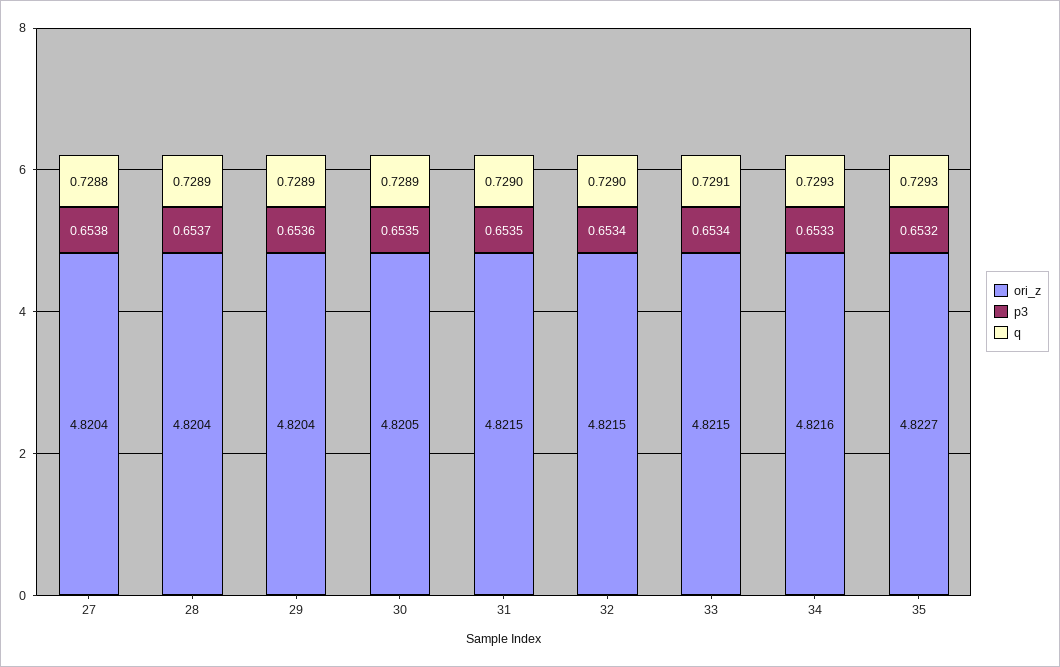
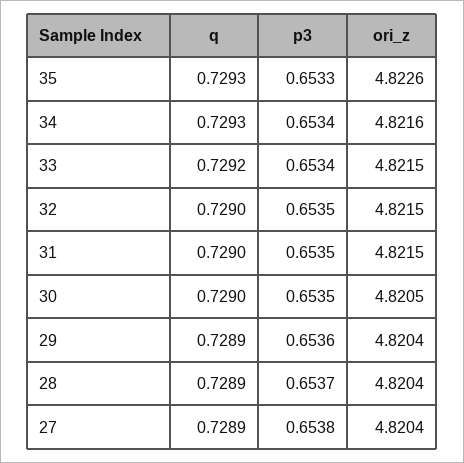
q, 27: 0.7288 -> 0.7289
q, 30: 0.7289 -> 0.729
p3, 32: 0.6534 -> 0.6535
q, 33: 0.7291 -> 0.7292
p3, 34: 0.6533 -> 0.6534
ori_z, 35: 4.8227 -> 4.8226
p3, 35: 0.6532 -> 0.6533

